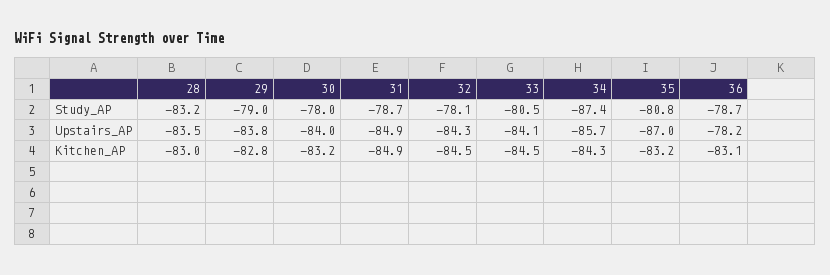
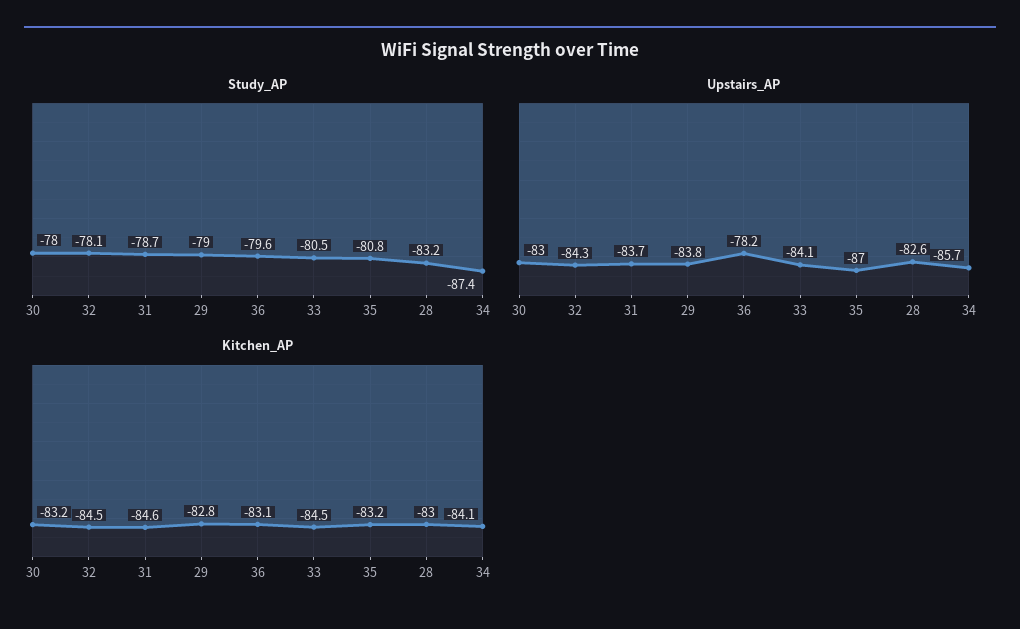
Study_AP, 36: -78.7 -> -79.6
Upstairs_AP, 28: -83.5 -> -82.6
Upstairs_AP, 30: -84 -> -83
Upstairs_AP, 31: -84.9 -> -83.7
Kitchen_AP, 31: -84.9 -> -84.6
Kitchen_AP, 34: -84.3 -> -84.1

